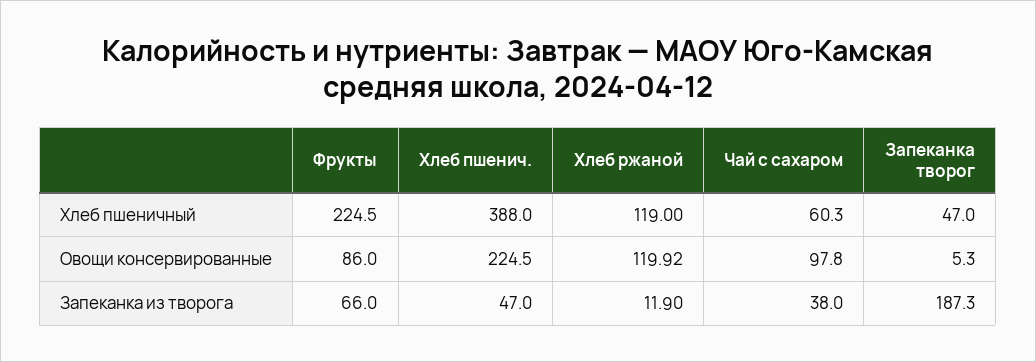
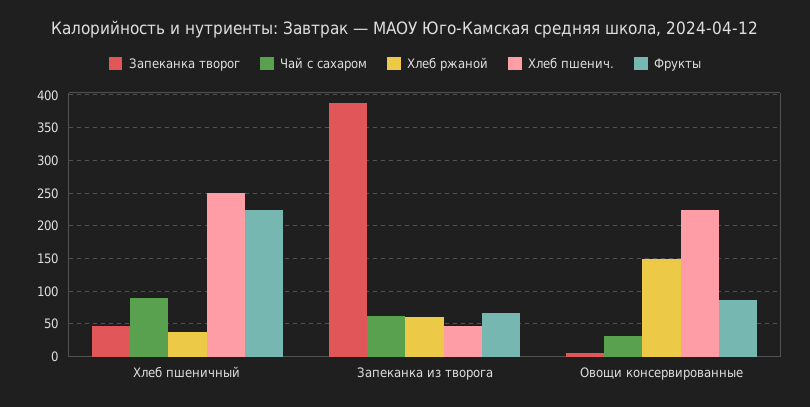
Хлеб пшенич., Хлеб пшеничный: 388 -> 250
Хлеб ржаной, Хлеб пшеничный: 119 -> 40
Чай с сахаром, Хлеб пшеничный: 60.3 -> 90
Хлеб ржаной, Овощи консервированные: 119.92 -> 150
Чай с сахаром, Овощи консервированные: 97.8 -> 30
Хлеб ржаной, Запеканка из творога: 11.9 -> 60
Чай с сахаром, Запеканка из творога: 38 -> 60
Запеканка творог, Запеканка из творога: 187.3 -> 390

